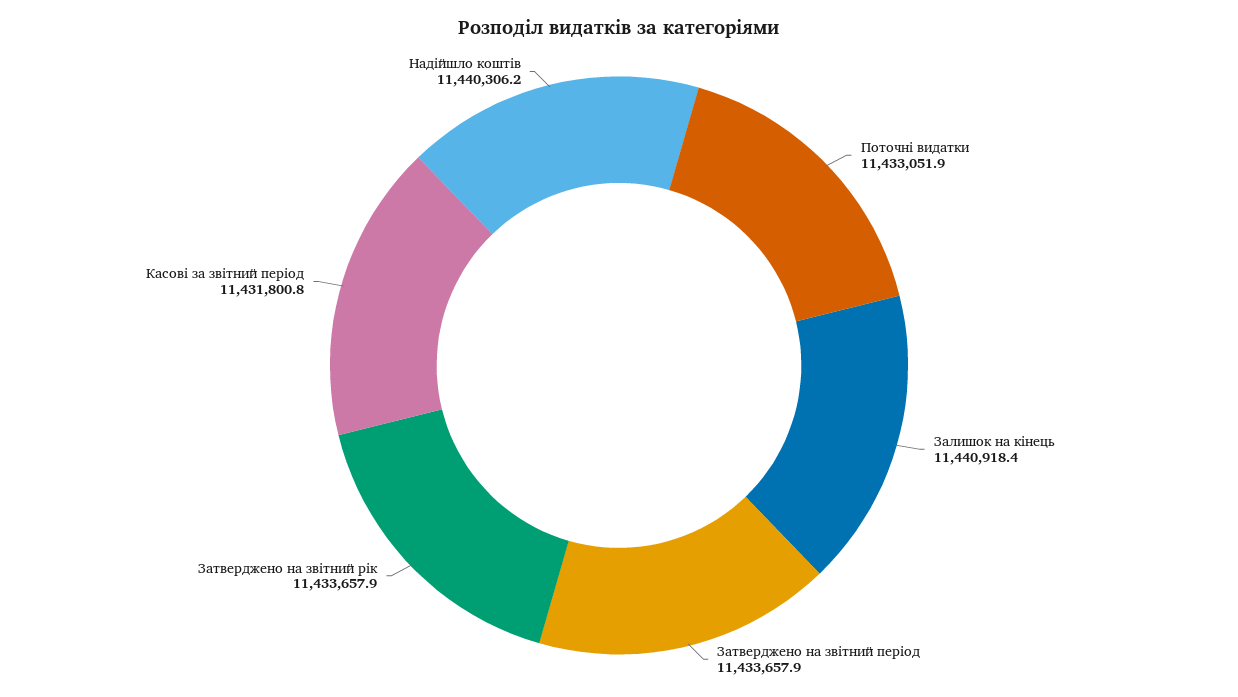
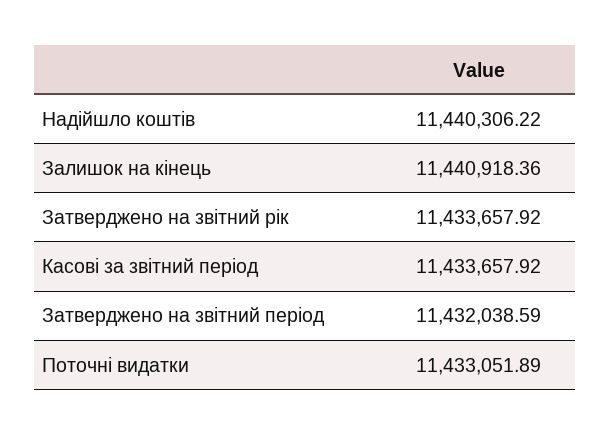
Затверджено на звітний період: 11433657.9 -> 11432038.59
Касові за звітний період: 11431800.8 -> 11433657.92

